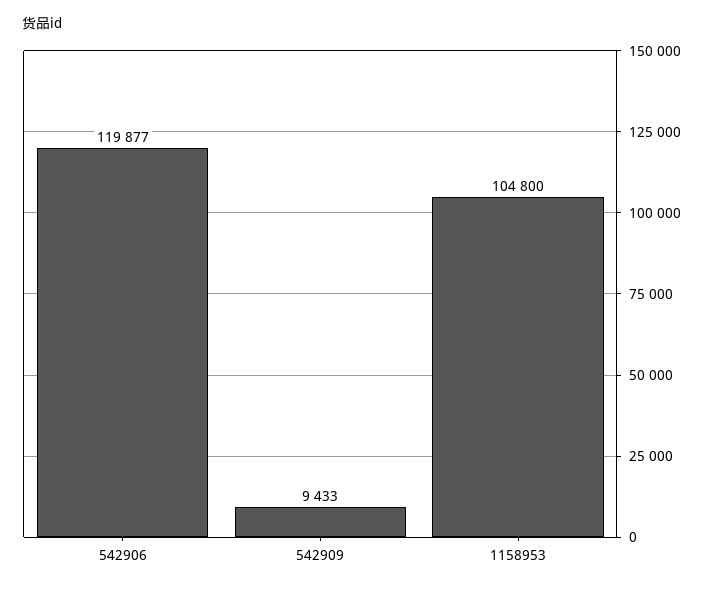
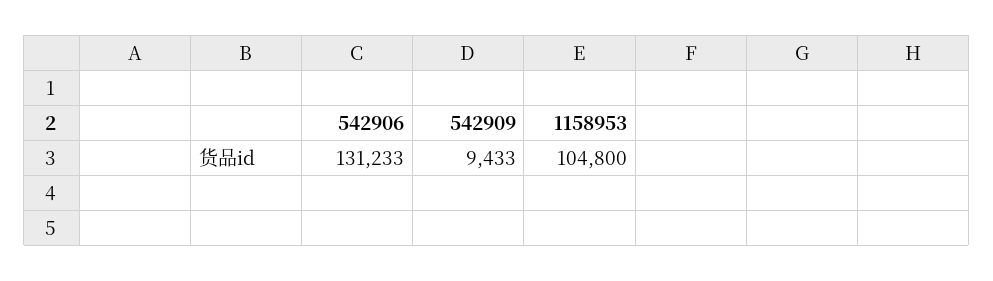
542906: 119877 -> 131233

